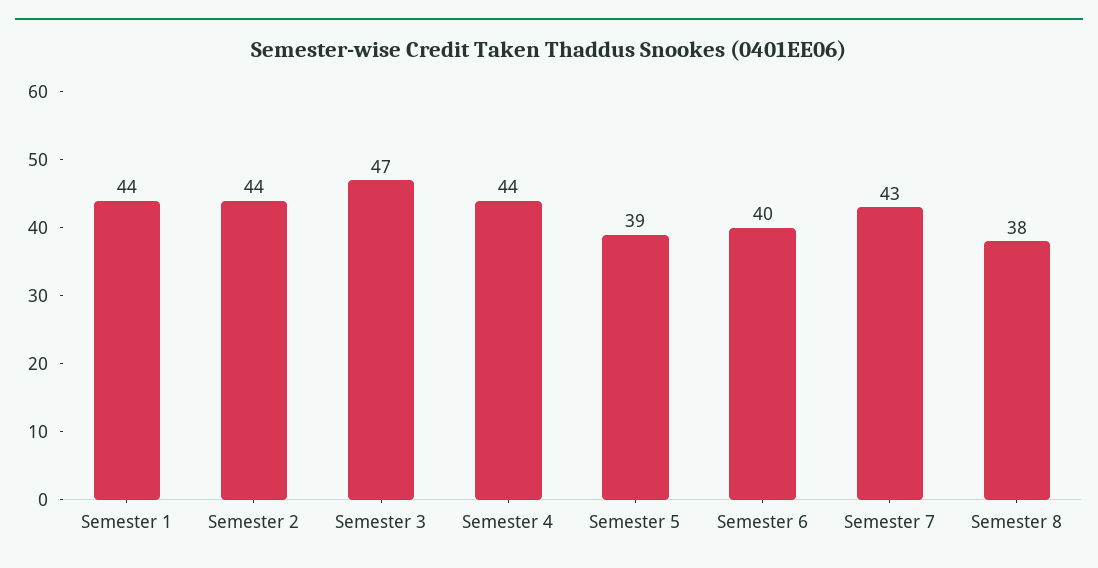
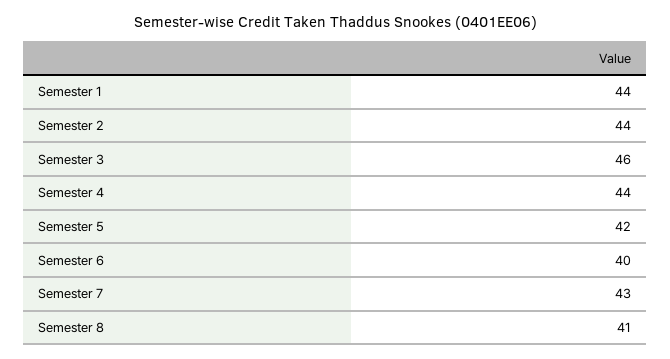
Semester 3: 47 -> 46
Semester 5: 39 -> 42
Semester 8: 38 -> 41

